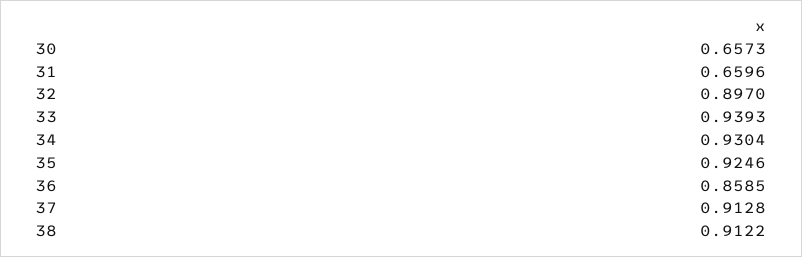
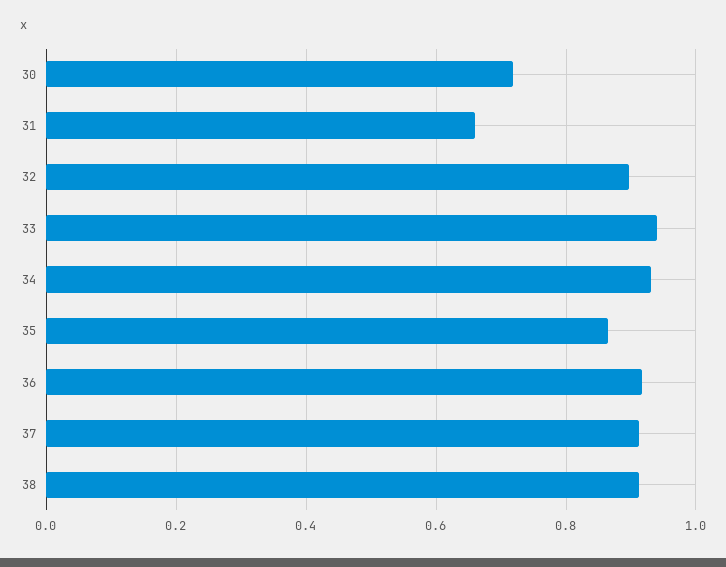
30: 0.6573 -> 0.72
35: 0.9246 -> 0.86
36: 0.8585 -> 0.92

